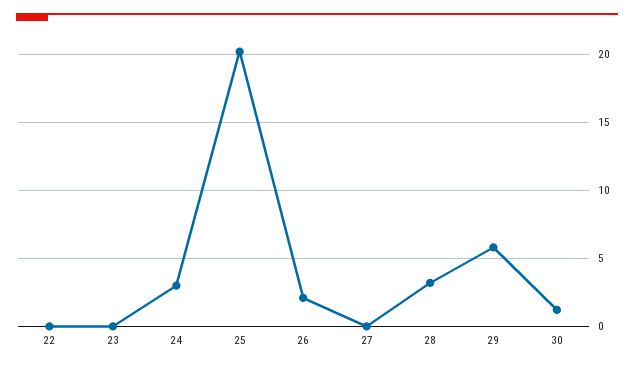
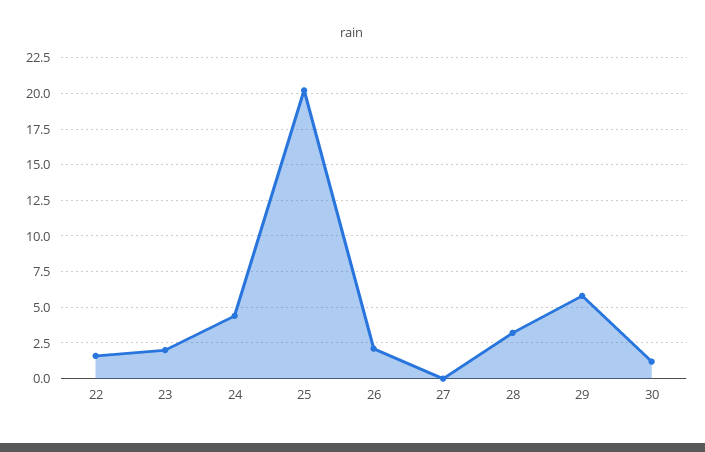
22: 0 -> 1.5
23: 0 -> 2
24: 3 -> 4.5

